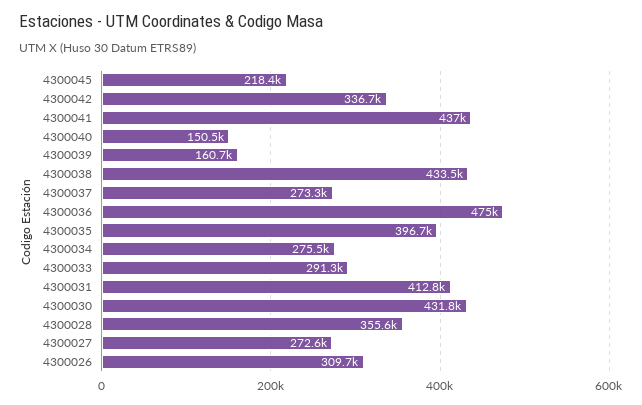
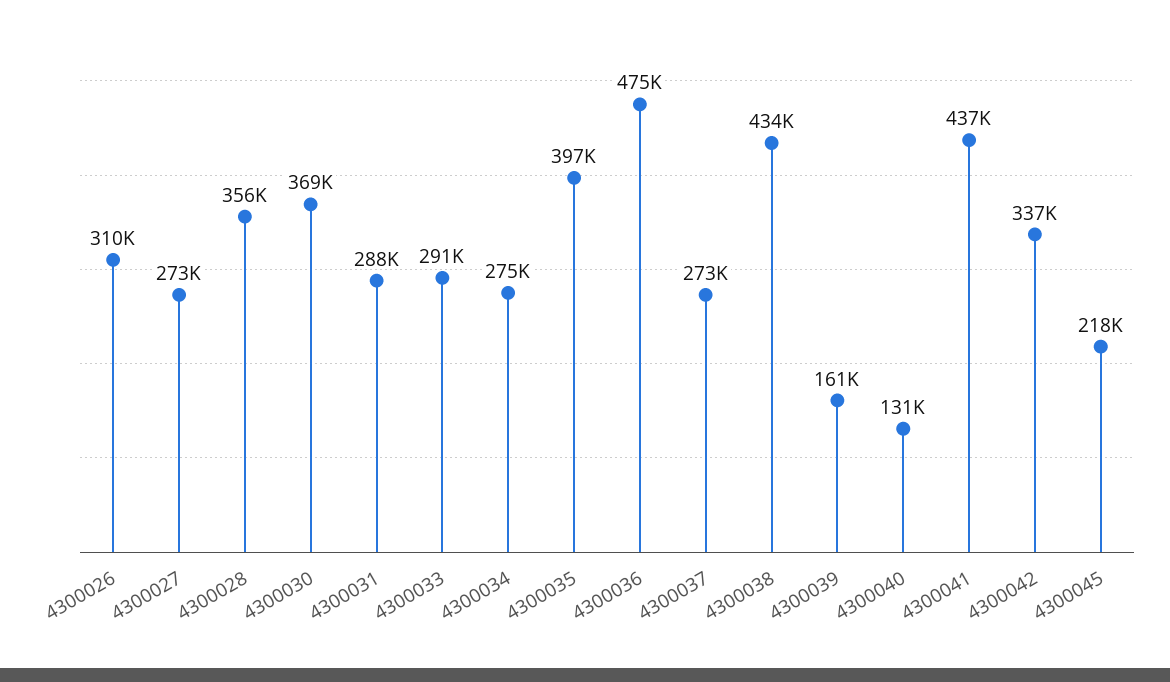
4300040: 150500 -> 131000
4300031: 412800 -> 288000
4300030: 431800 -> 369000

